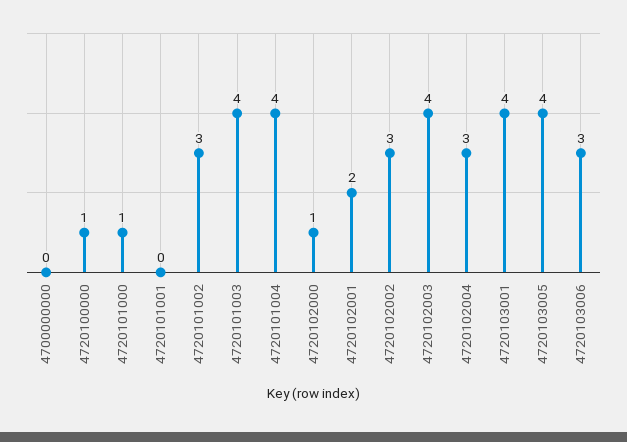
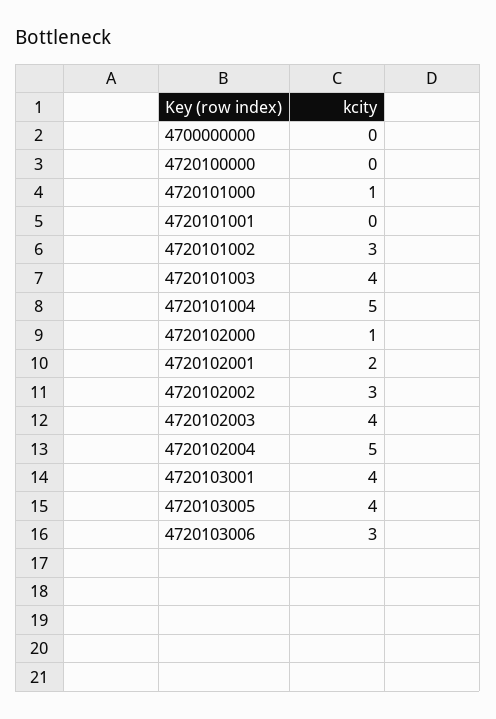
4720100000: 1 -> 0
4720101004: 4 -> 5
4720102004: 3 -> 5

